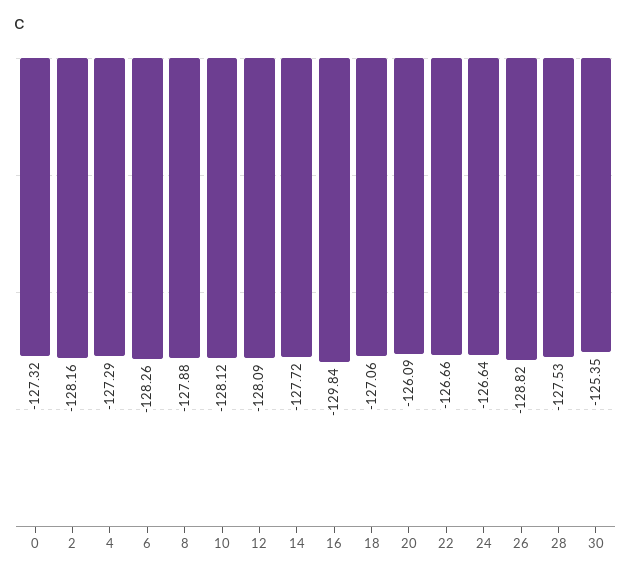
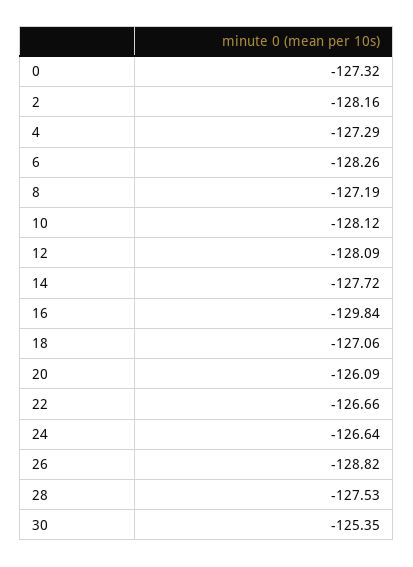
8: -127.88 -> -127.19

